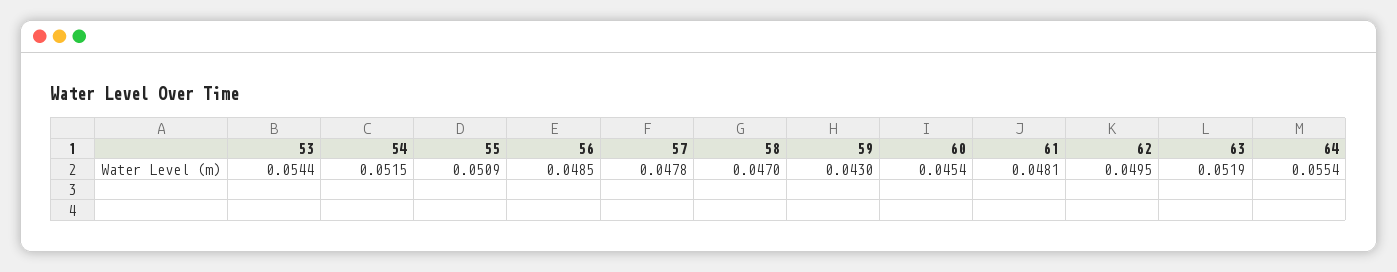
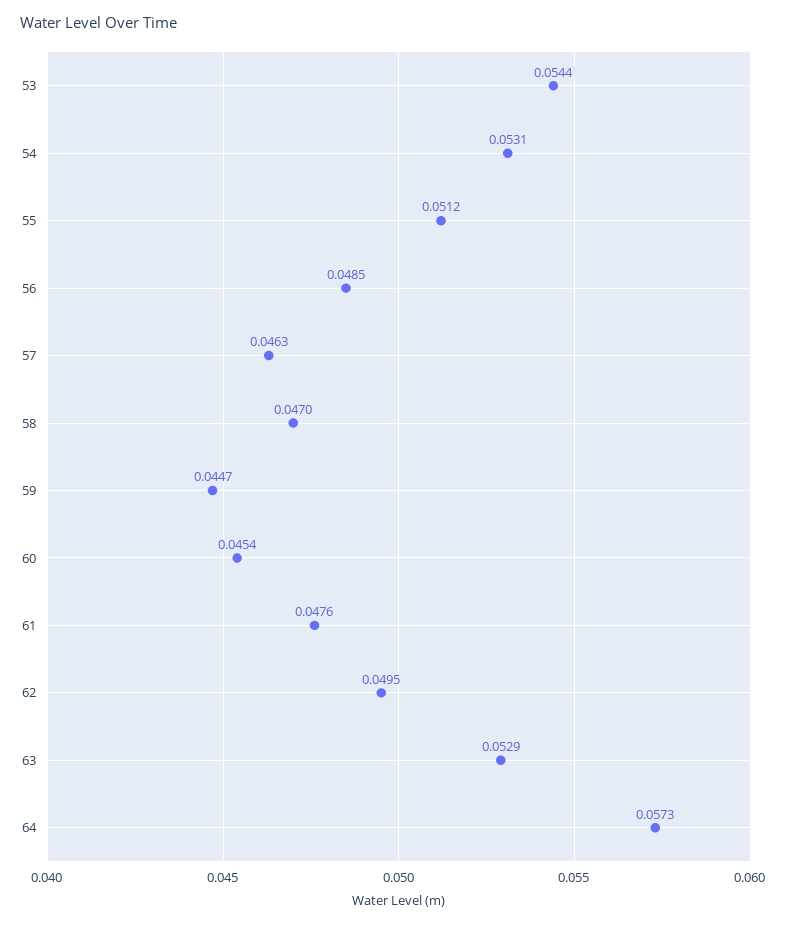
54: 0.0515 -> 0.0531
55: 0.0509 -> 0.0512
57: 0.0478 -> 0.0463
59: 0.043 -> 0.0447
61: 0.0481 -> 0.0476
63: 0.0519 -> 0.0529
64: 0.0554 -> 0.0573

